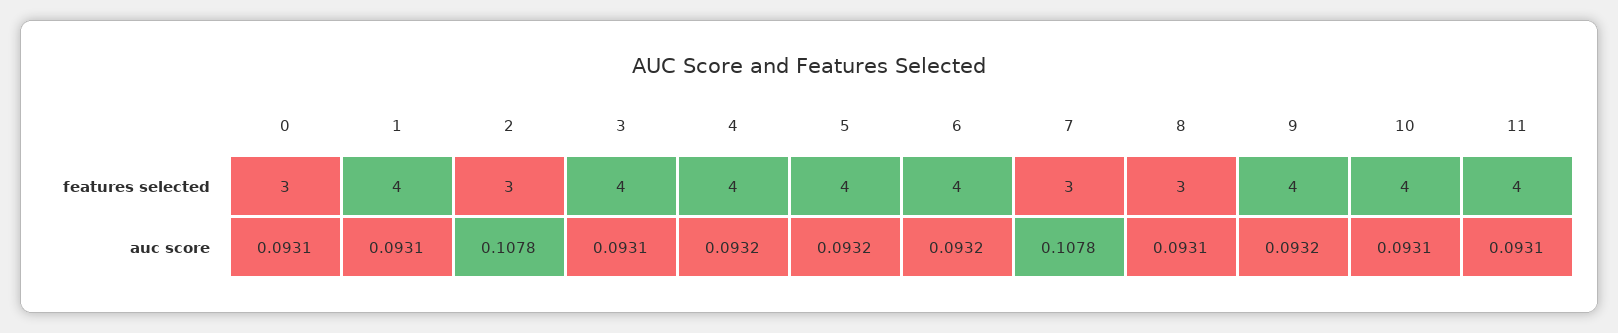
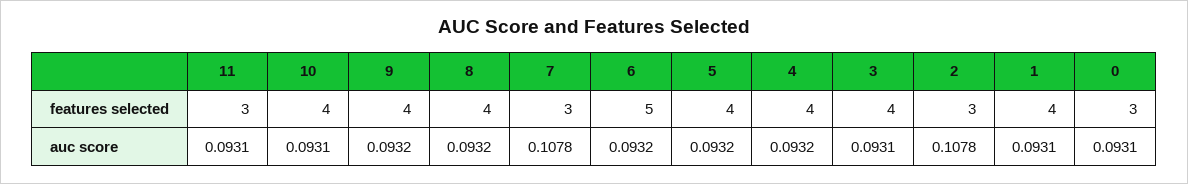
6, features selected: 4 -> 5
8, features selected: 3 -> 4
11, features selected: 4 -> 3
8, auc score: 0.0931 -> 0.0932

